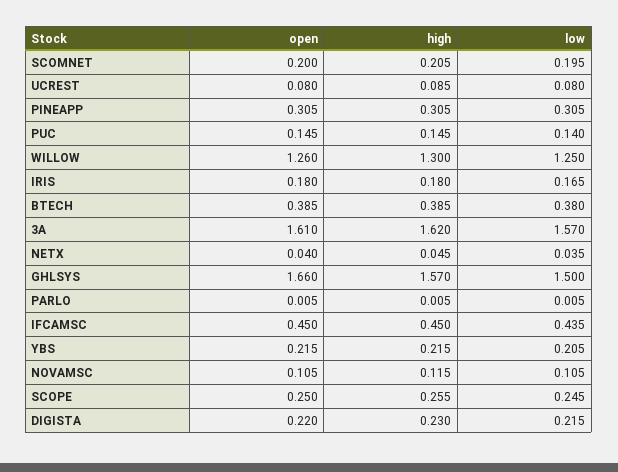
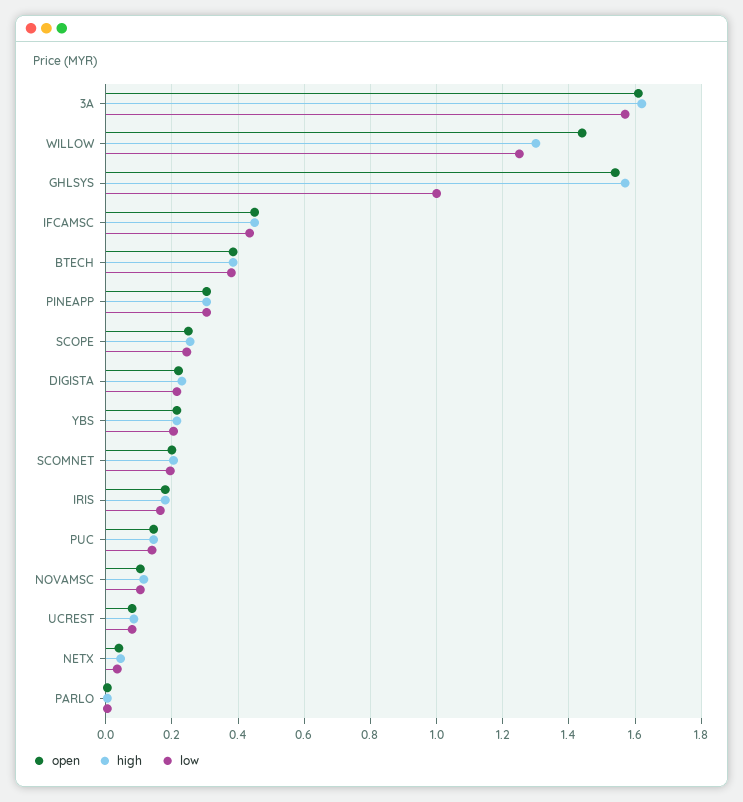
open, WILLOW: 1.26 -> 1.44
open, GHLSYS: 1.66 -> 1.54
low, GHLSYS: 1.5 -> 1

